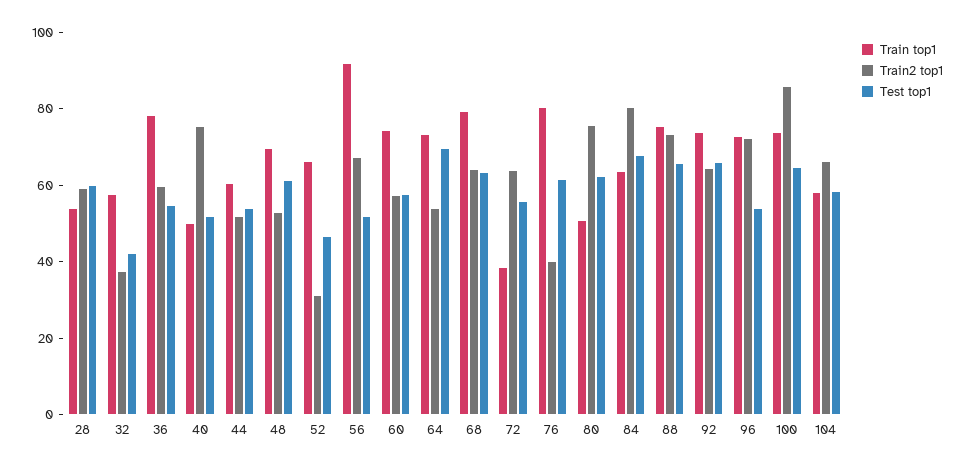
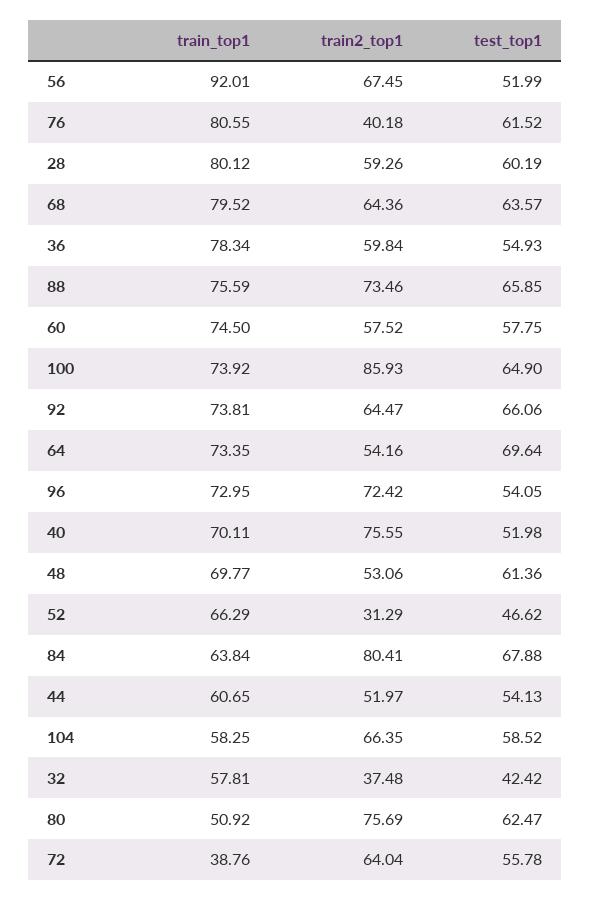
Train top1, 28: 55 -> 80.12
Train top1, 40: 50 -> 70.11

